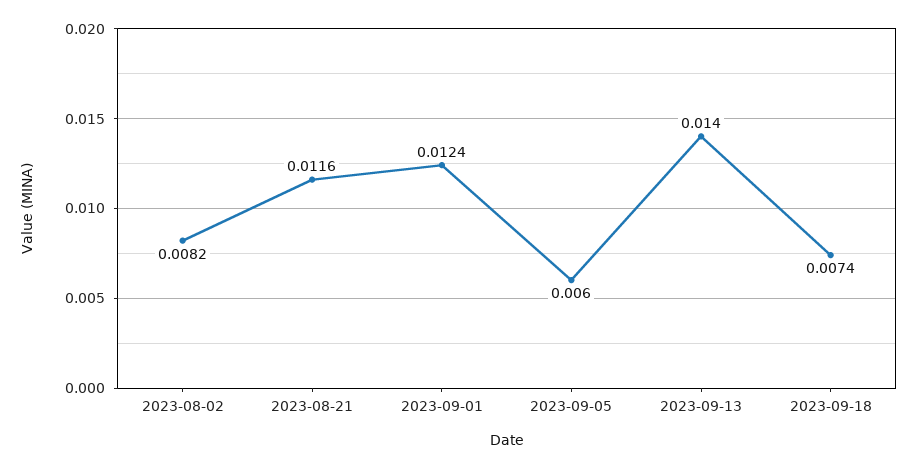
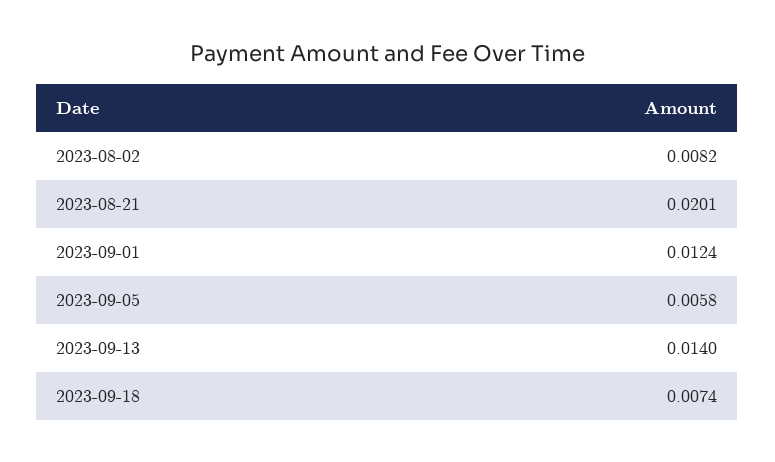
2023-08-21: 0.0116 -> 0.0201
2023-09-05: 0.006 -> 0.0058

